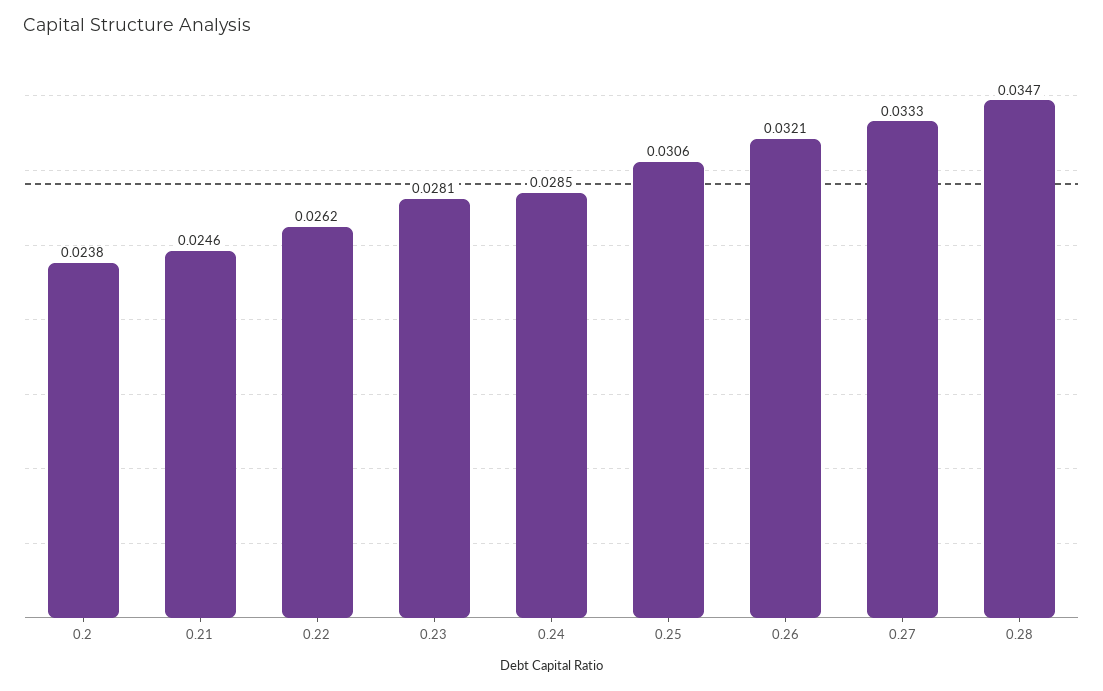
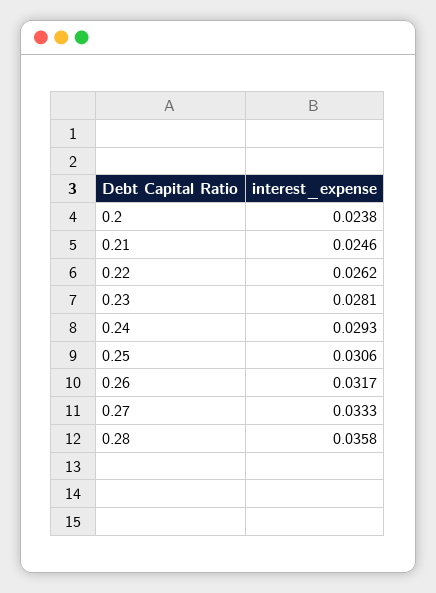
0.24: 0.0285 -> 0.0293
0.26: 0.0321 -> 0.0317
0.28: 0.0347 -> 0.0358

